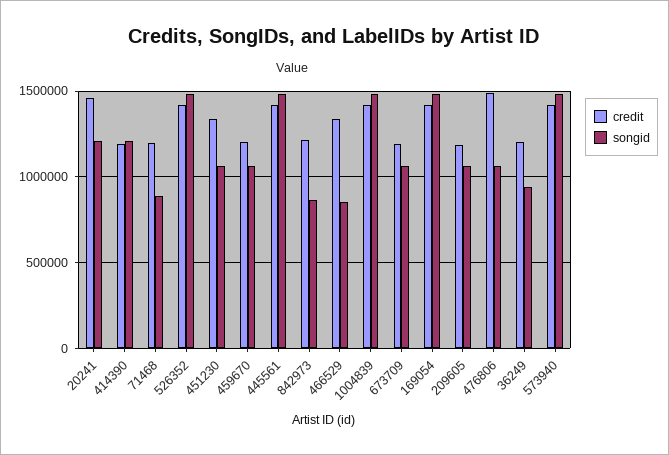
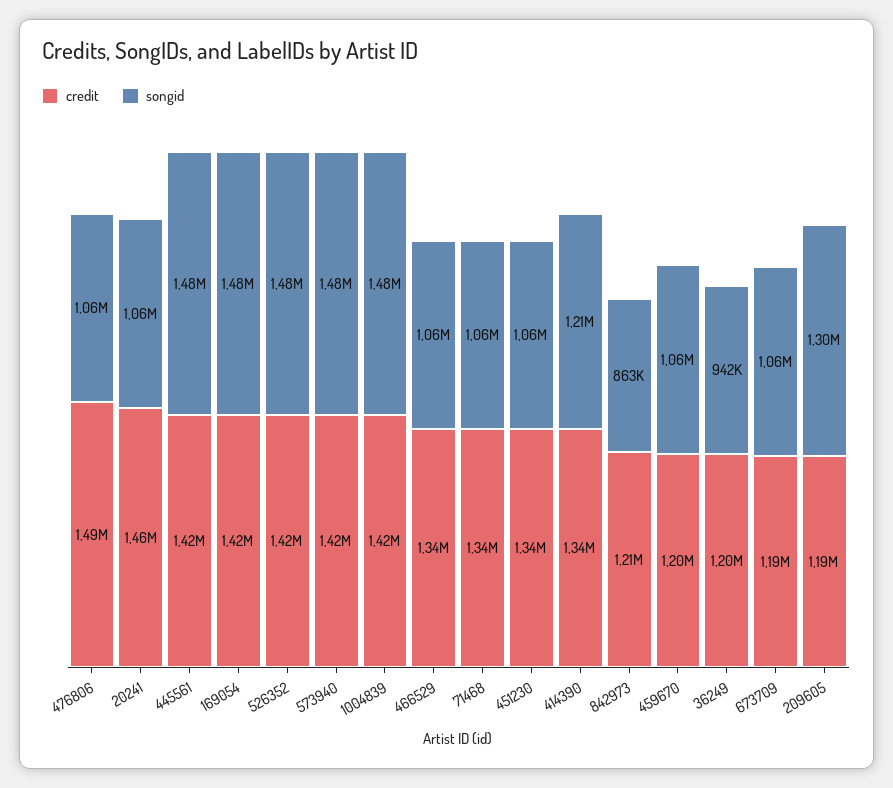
songid, 20241: 1200000 -> 1060000
credit, 414390: 1200000 -> 1340000
credit, 71468: 1200000 -> 1340000
songid, 71468: 900000 -> 1060000
songid, 466529: 850000 -> 1060000
songid, 209605: 1050000 -> 1300000

